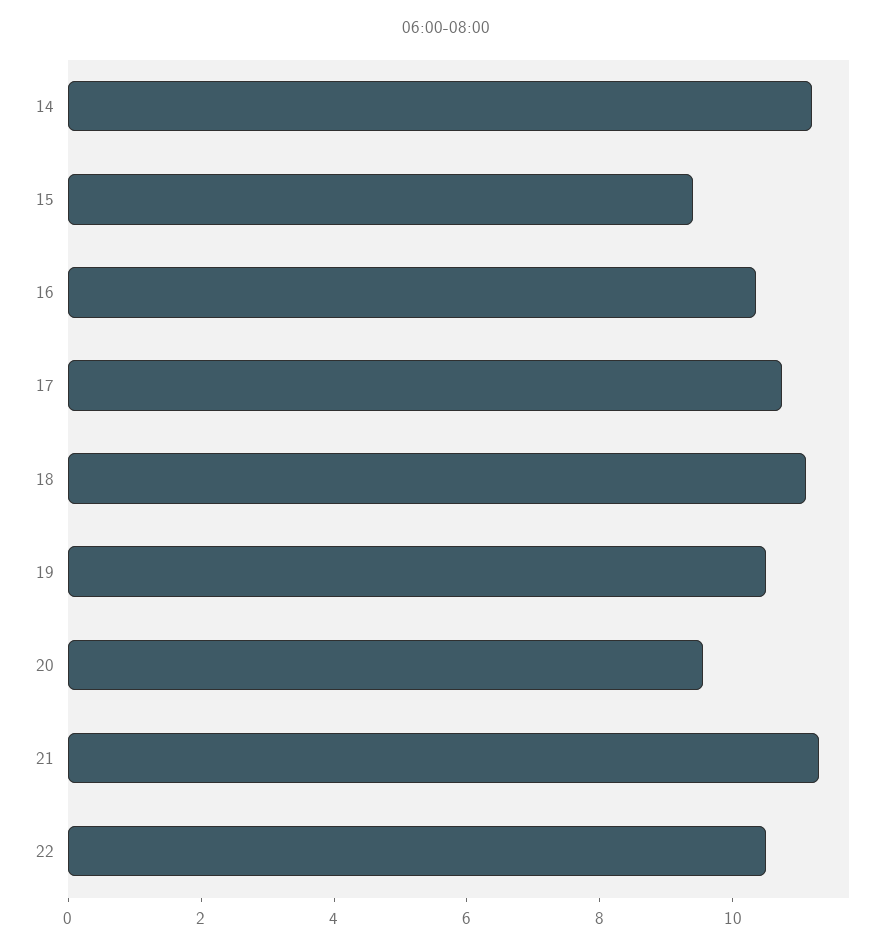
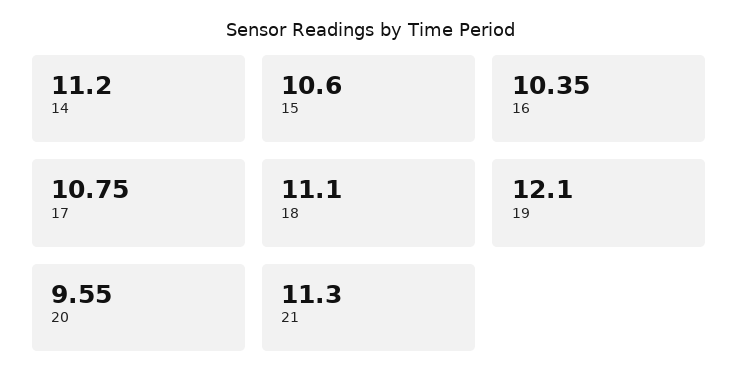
15: 9.5 -> 10.6
19: 10.5 -> 12.1
22: 10.5 -> none

